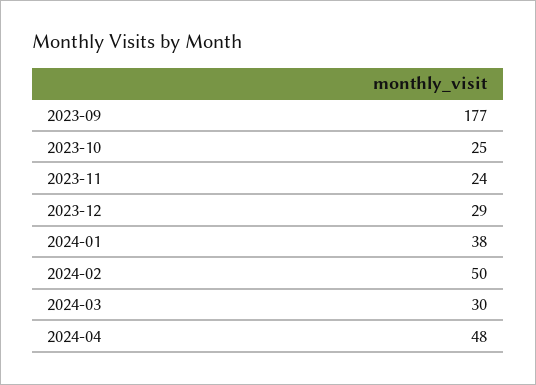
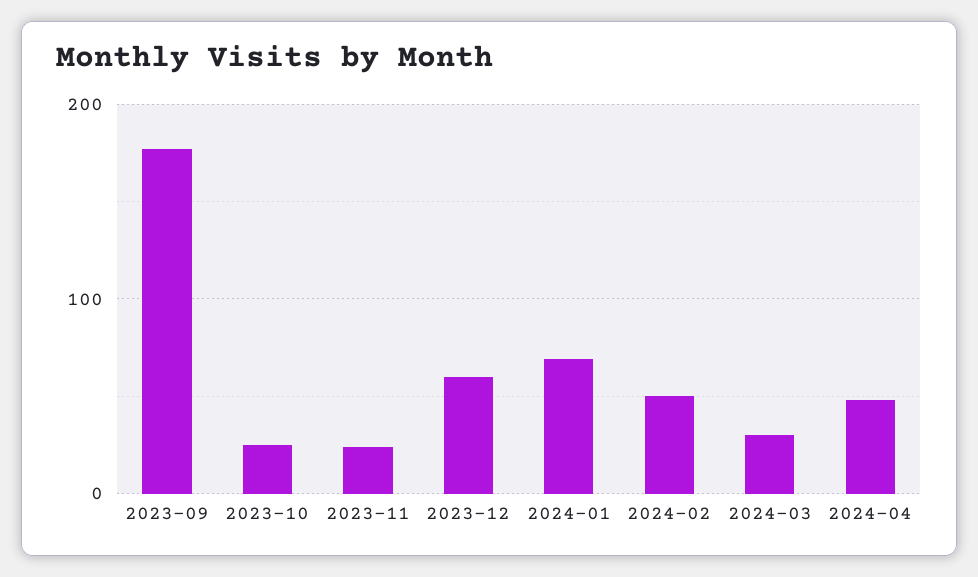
2023-12: 29 -> 60
2024-01: 38 -> 70

